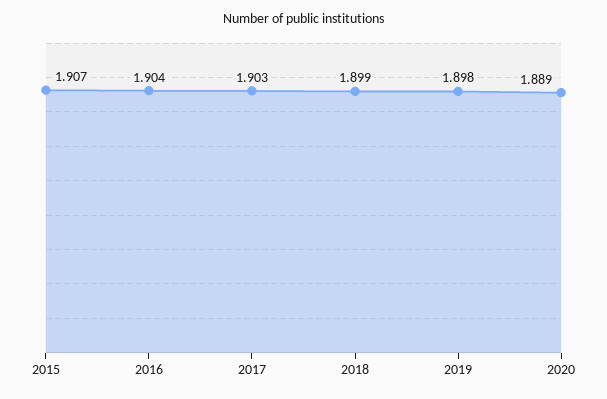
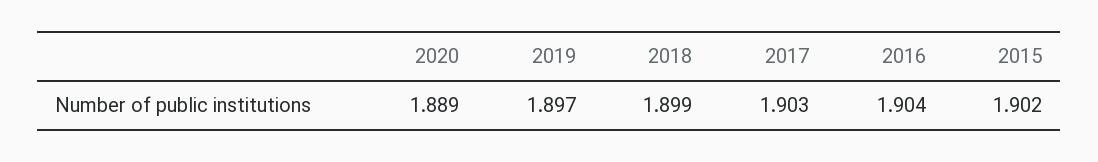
2015: 1.907 -> 1.902
2019: 1.898 -> 1.897

